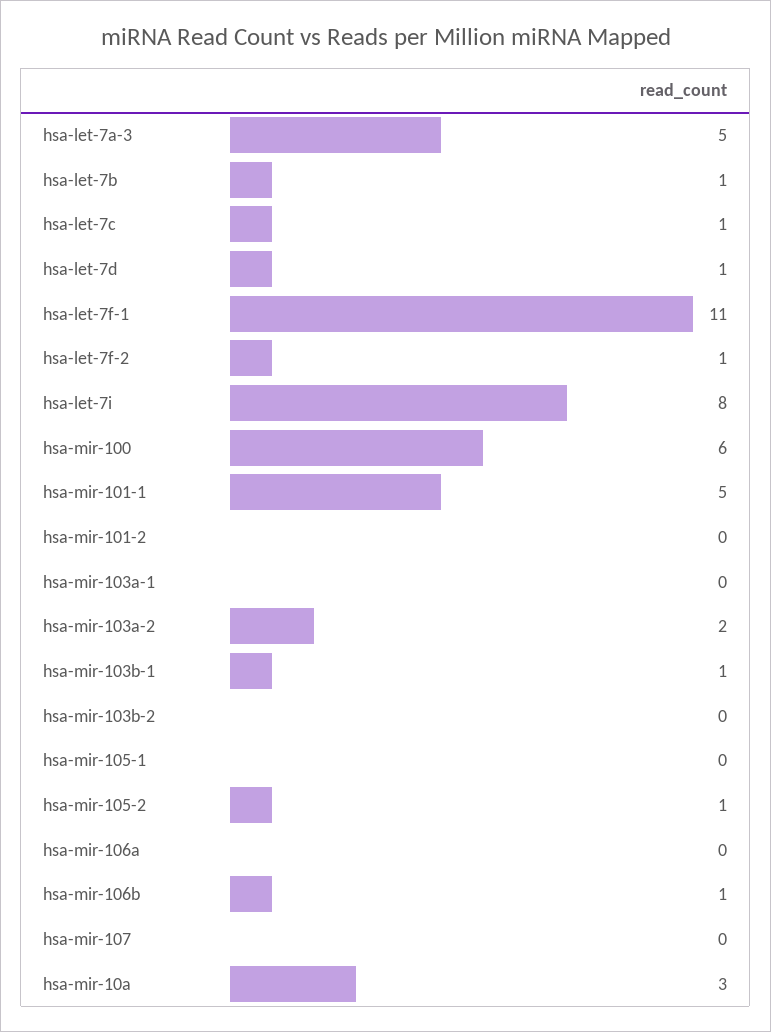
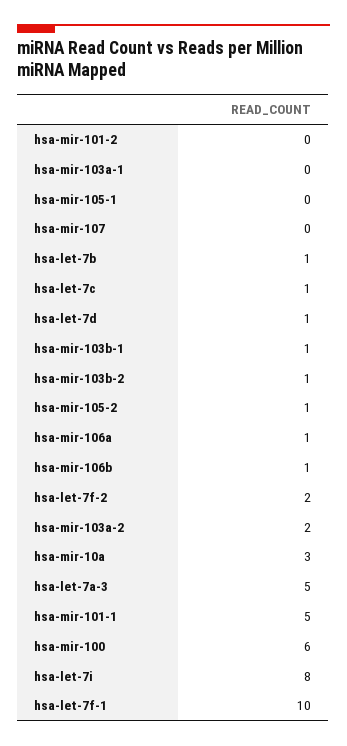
hsa-let-7f-1: 11 -> 10
hsa-let-7f-2: 1 -> 2
hsa-mir-103b-2: 0 -> 1
hsa-mir-106a: 0 -> 1

